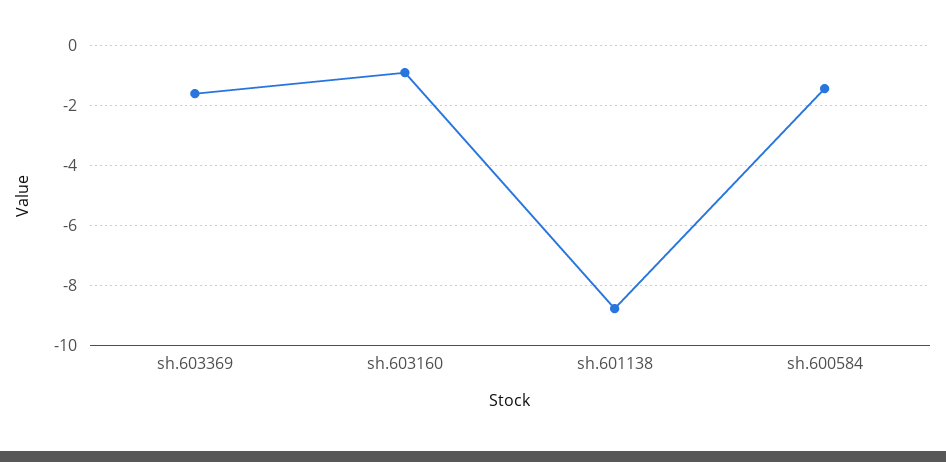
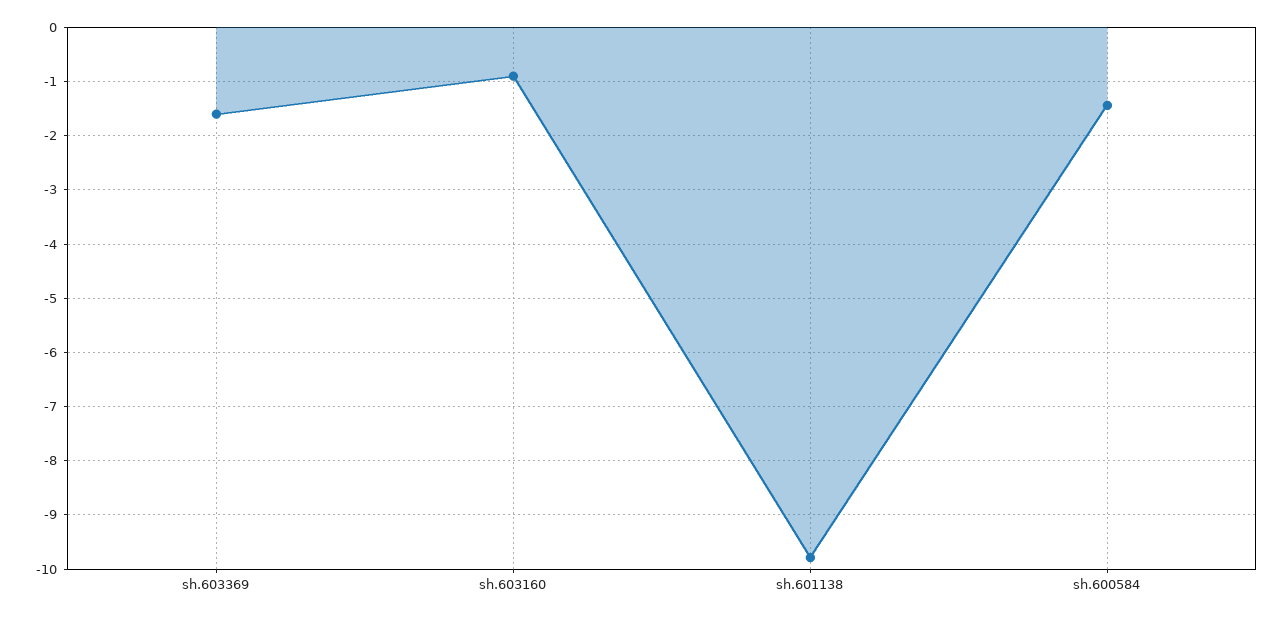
sh.601138: -8.75 -> -9.8

